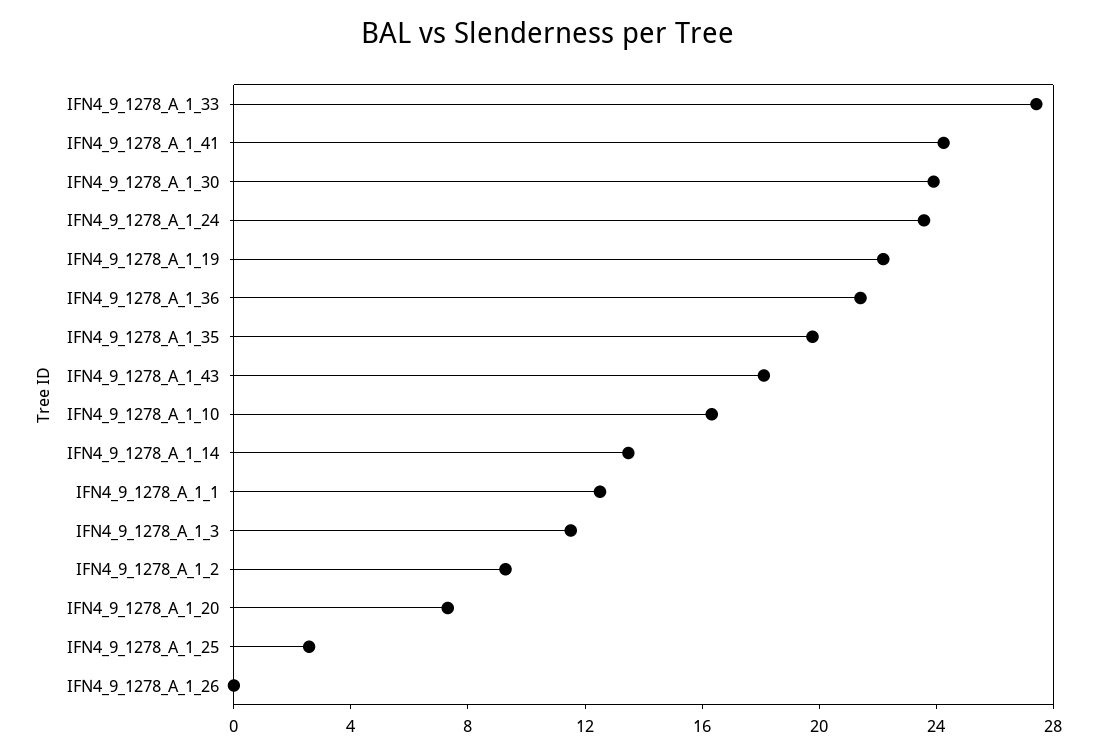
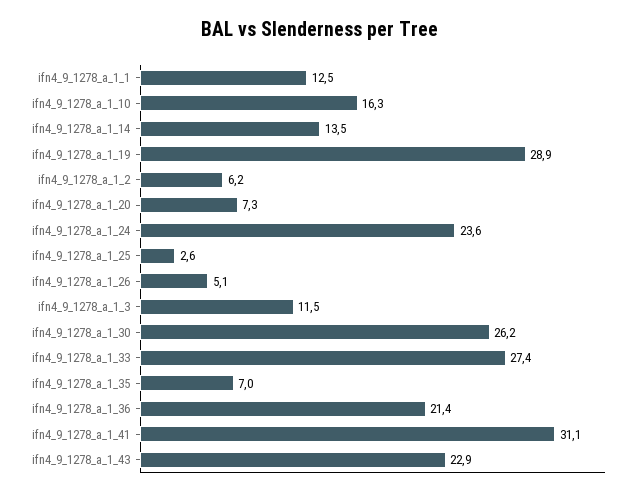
IFN4_9_1278_A_1_41: 24 -> 31.1
IFN4_9_1278_A_1_30: 24 -> 26.2
IFN4_9_1278_A_1_19: 22 -> 28.9
IFN4_9_1278_A_1_35: 20 -> 7
IFN4_9_1278_A_1_43: 18 -> 22.9
IFN4_9_1278_A_1_2: 9 -> 6.2
IFN4_9_1278_A_1_26: 0 -> 5.1

